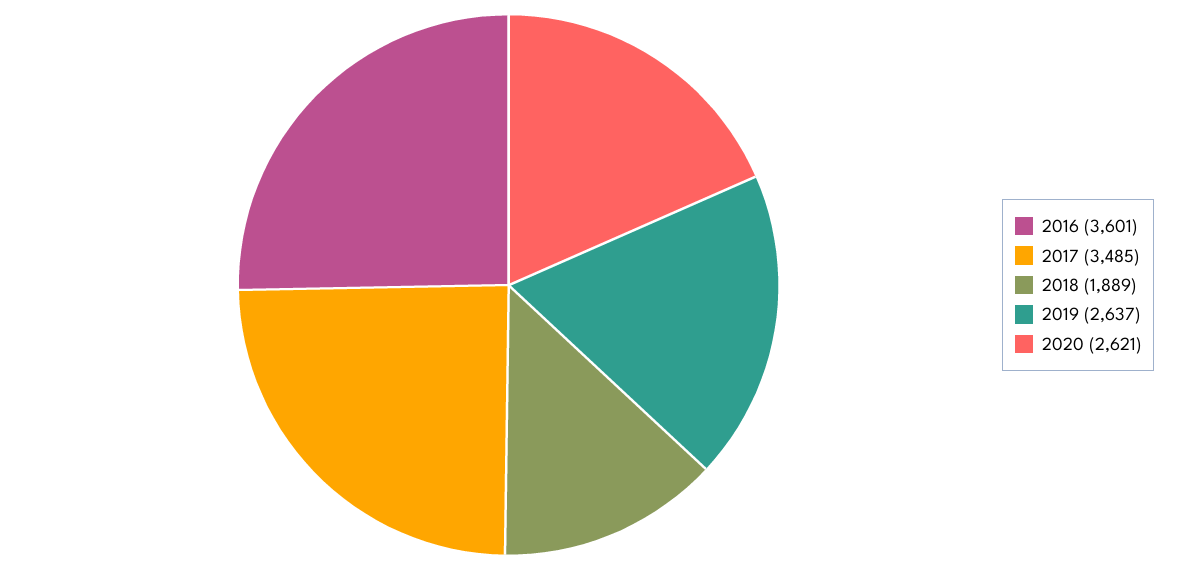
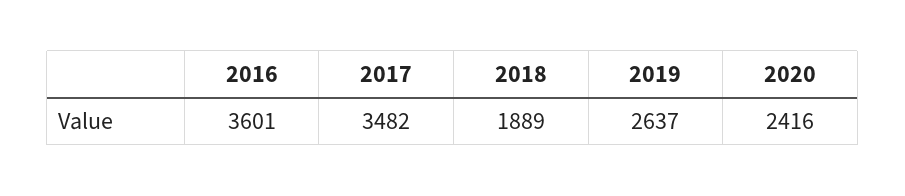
2017: 3485 -> 3482
2020: 2621 -> 2416

